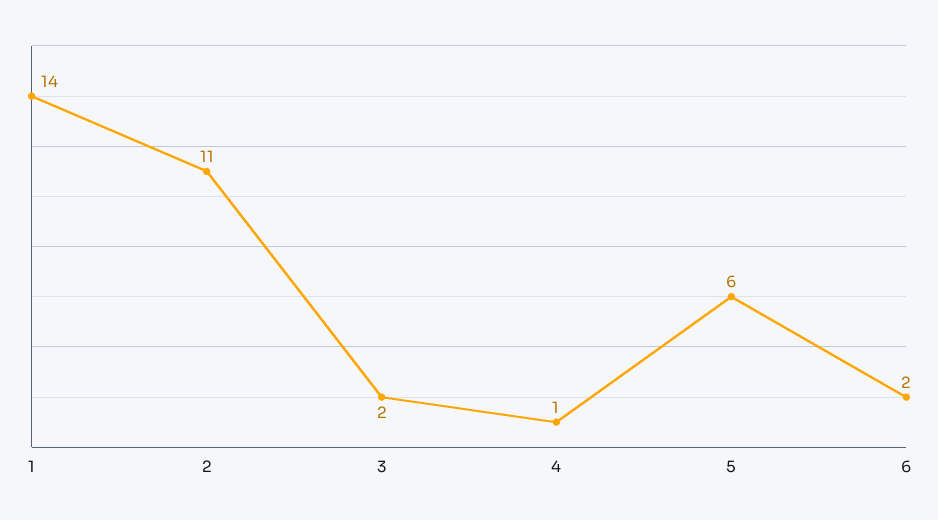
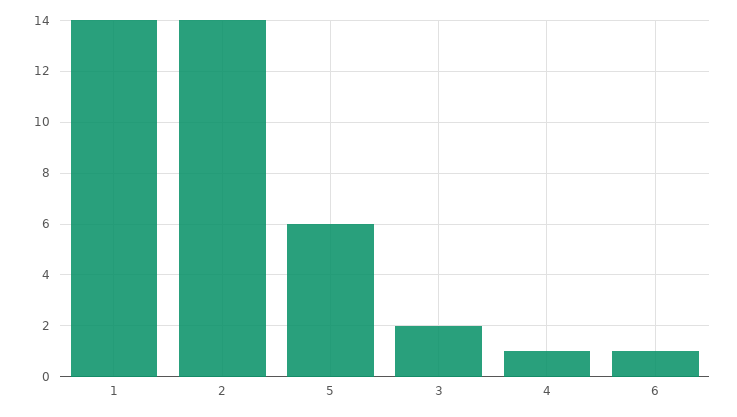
2: 11 -> 14
6: 2 -> 1

